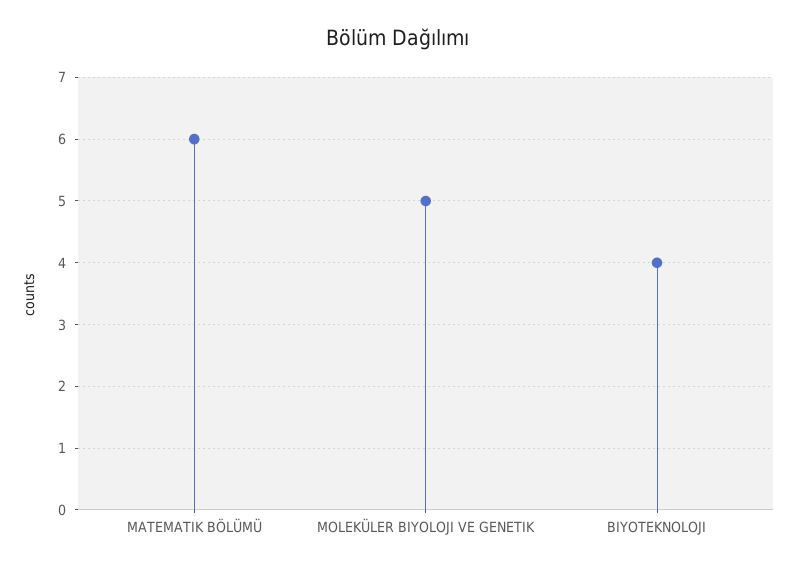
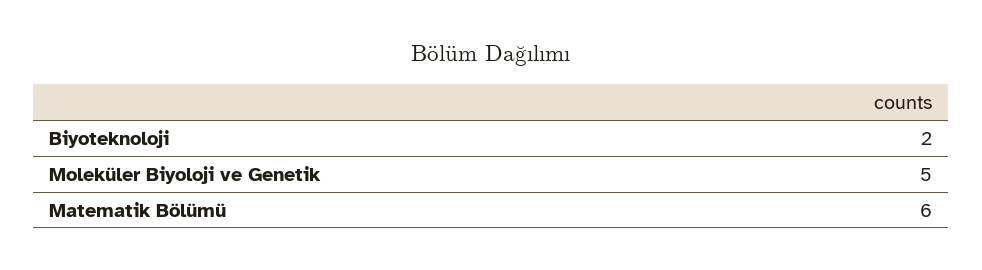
BIYOTEKNOLOJI: 4 -> 2

